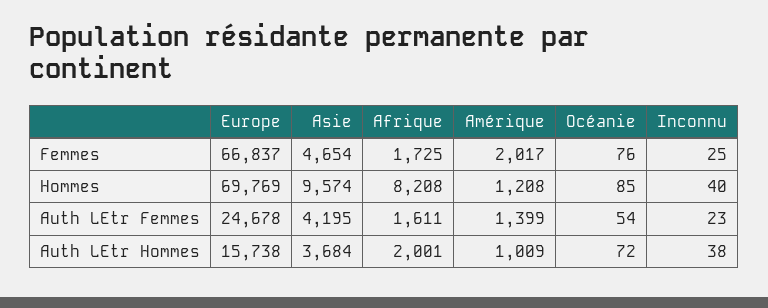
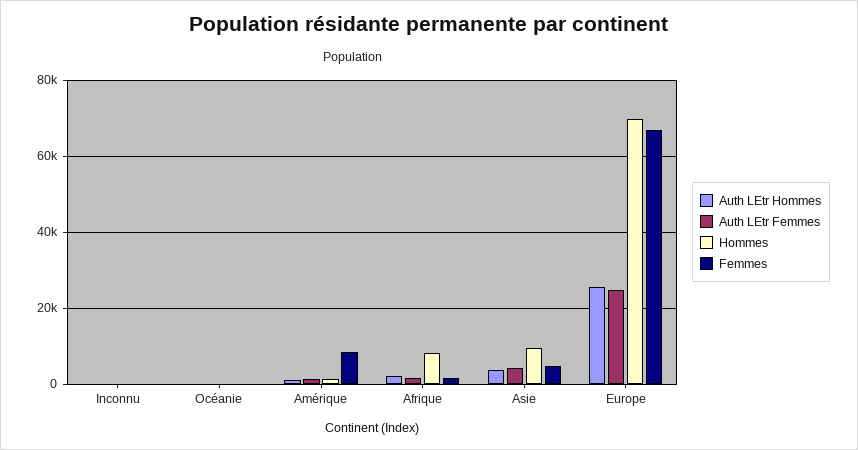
Femmes, Amérique: 2017 -> 8000
Auth LEtr Hommes, Europe: 15738 -> 26000

